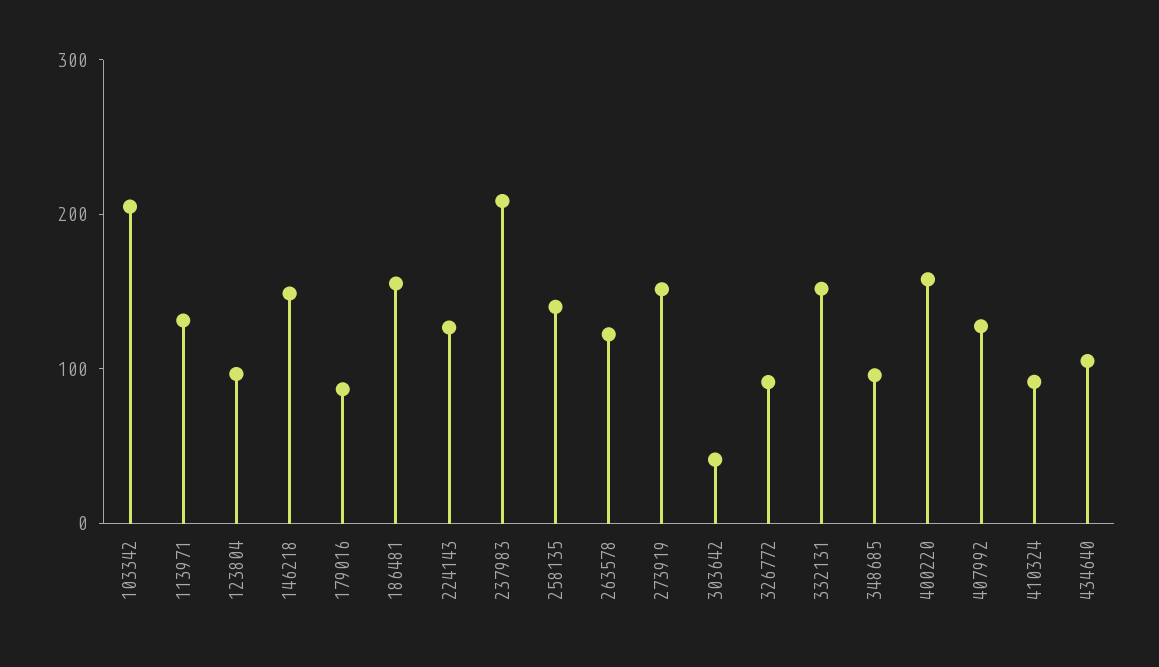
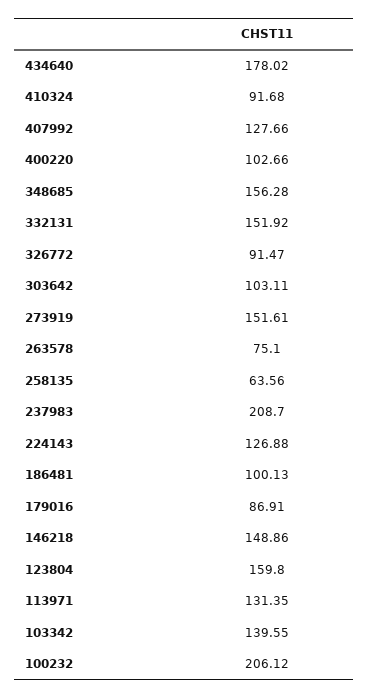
103342: 200 -> 139.55
123804: 100 -> 159.8
186481: 160 -> 100.13
258135: 140 -> 63.56
263578: 120 -> 75.1
303642: 40 -> 103.11
348685: 100 -> 156.28
400220: 160 -> 102.66
434640: 100 -> 178.02
100232: none -> 206.12

